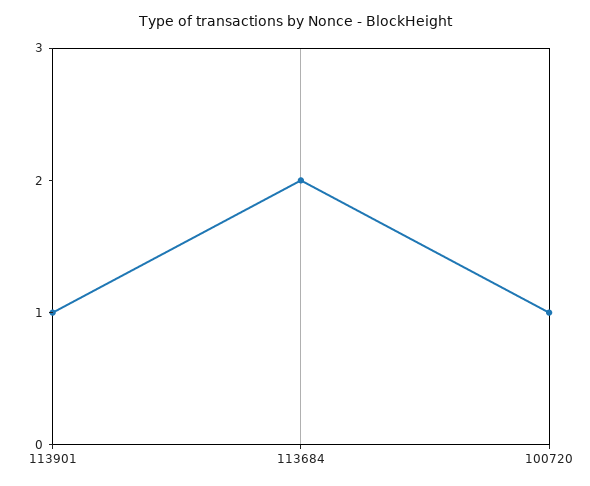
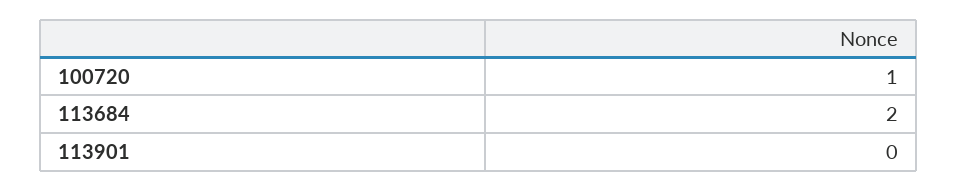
113901: 1 -> 0

